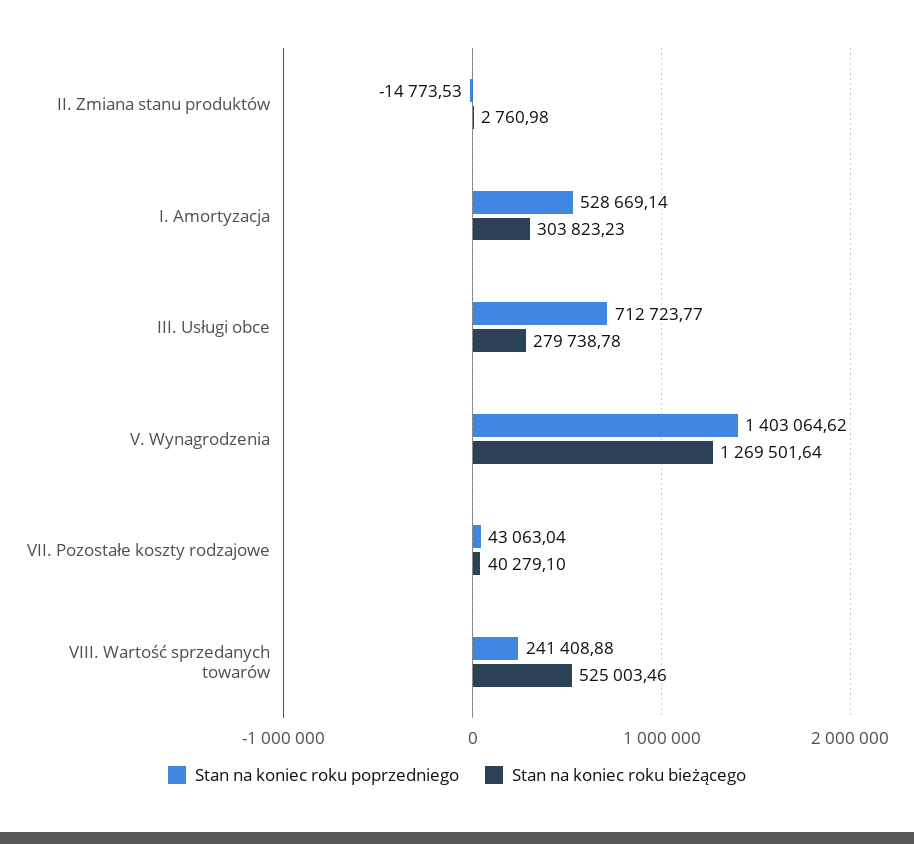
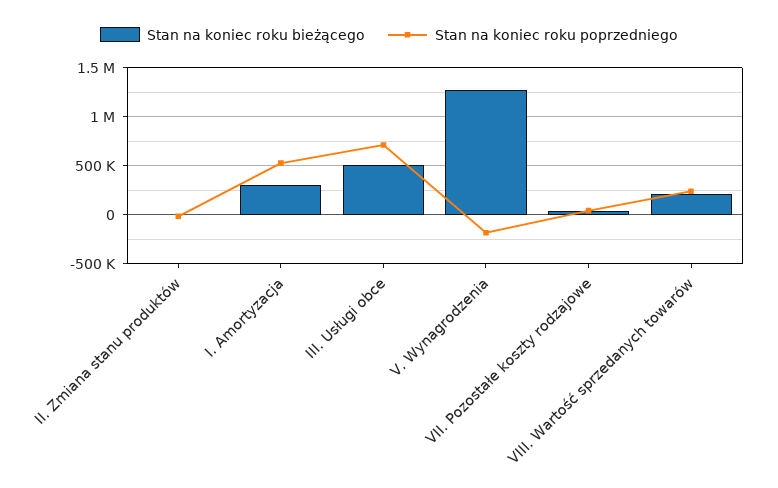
Stan na koniec roku bieżącego, III. Usługi obce: 279738.78 -> 500000
Stan na koniec roku poprzedniego, V. Wynagrodzenia: 1403064.62 -> -200000
Stan na koniec roku bieżącego, VIII. Wartość sprzedanych towarów: 525003.46 -> 200000

